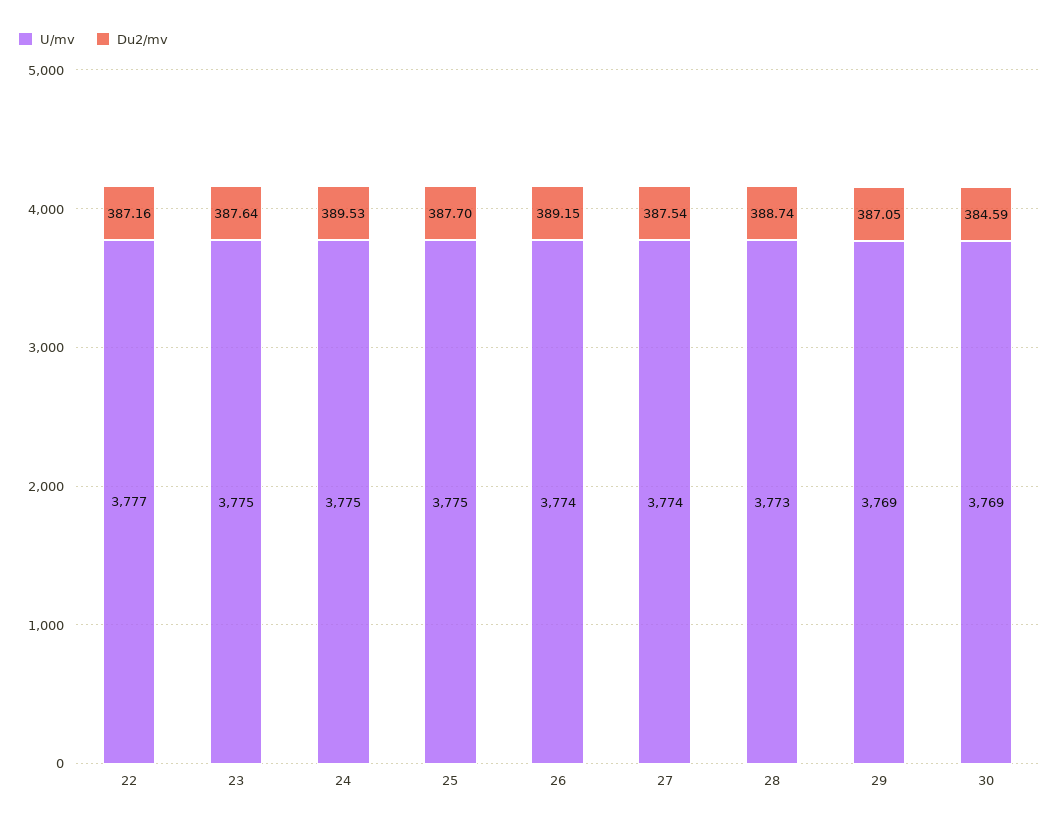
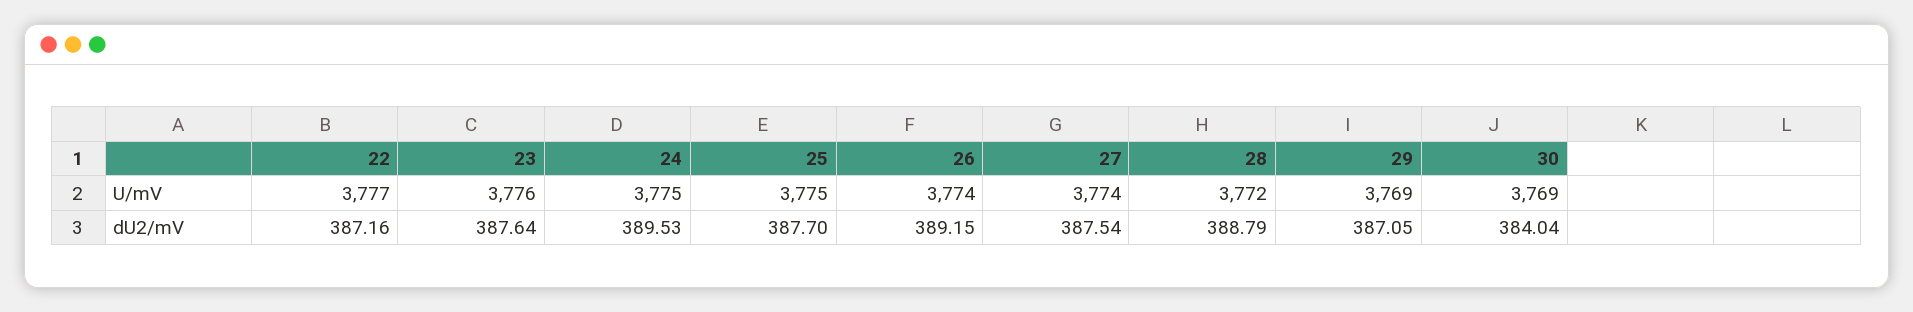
U/mv, 23: 3775 -> 3776
U/mv, 28: 3773 -> 3772
Du2/mv, 28: 388.74 -> 388.79
Du2/mv, 30: 384.59 -> 384.04

